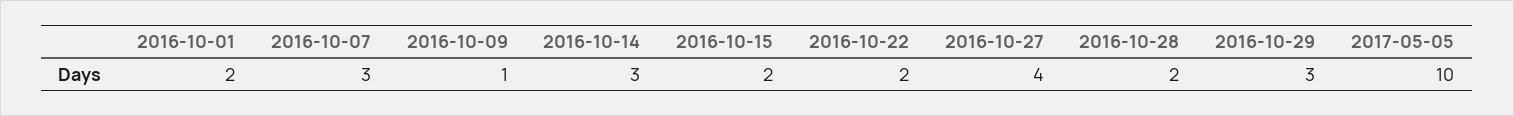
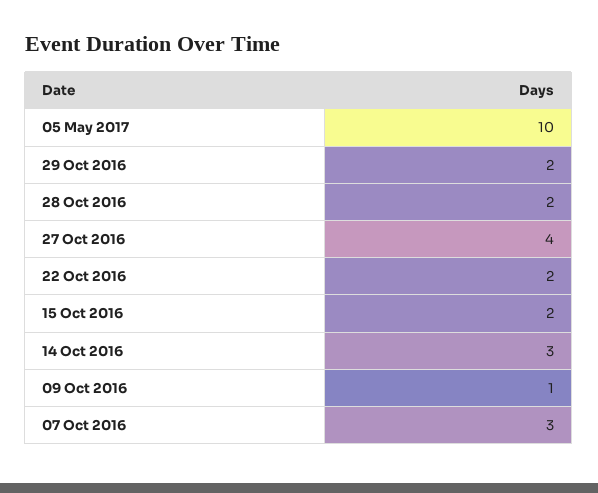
2016-10-01: 2 -> none
2016-10-29: 3 -> 2

